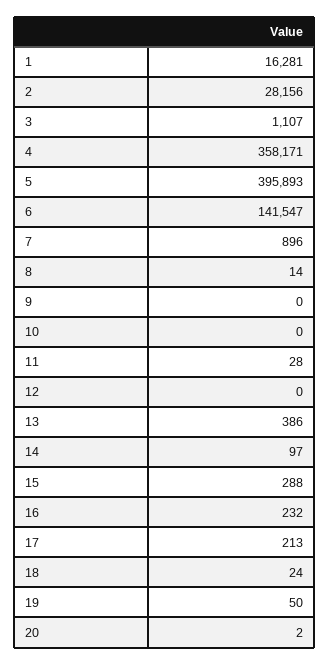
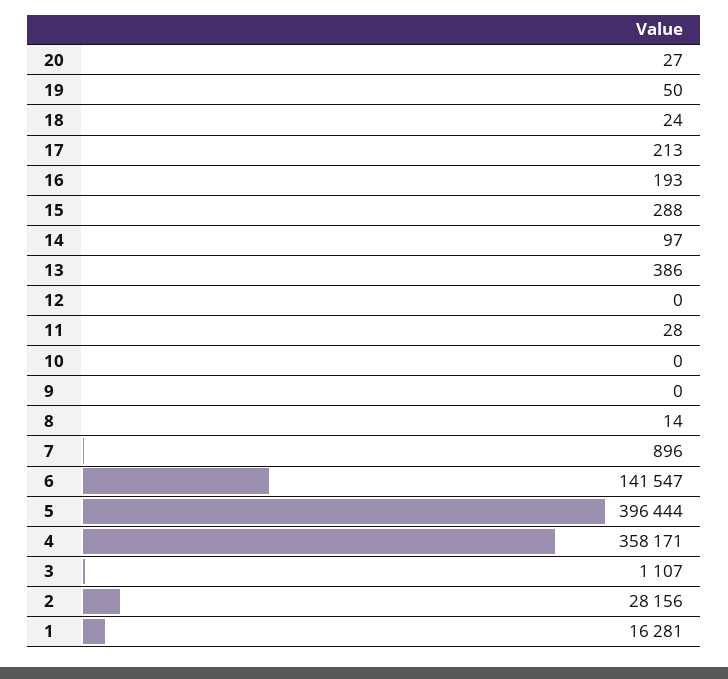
5: 395893 -> 396444
16: 232 -> 193
20: 2 -> 27

